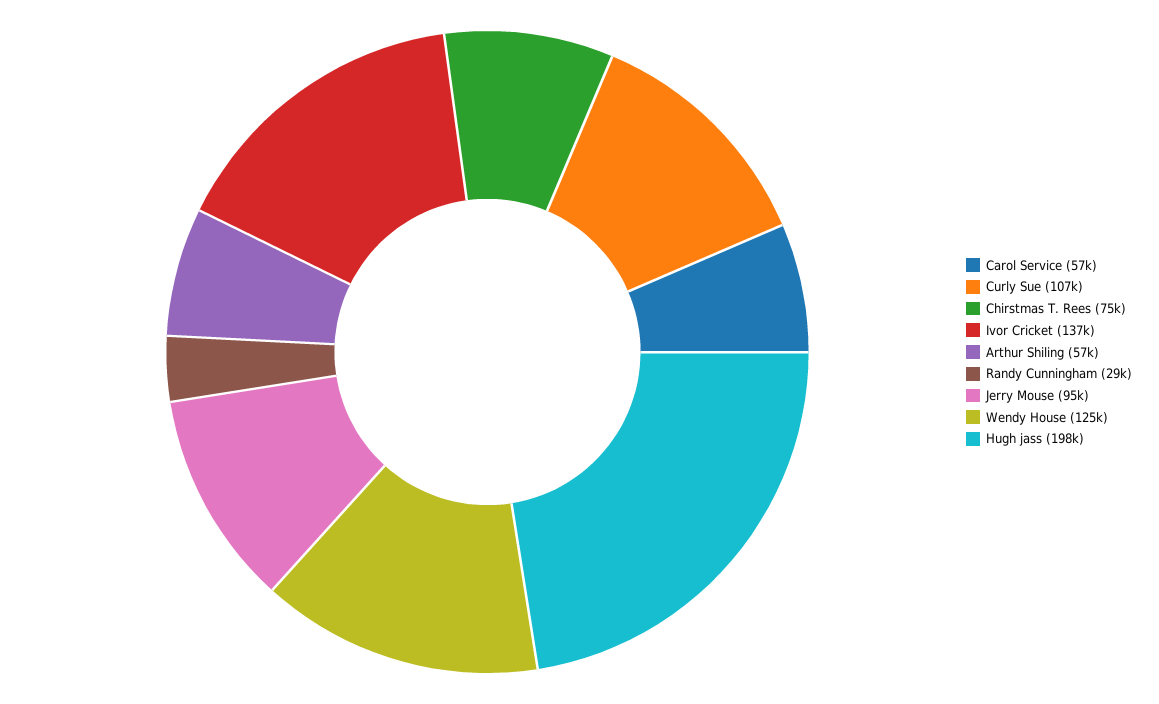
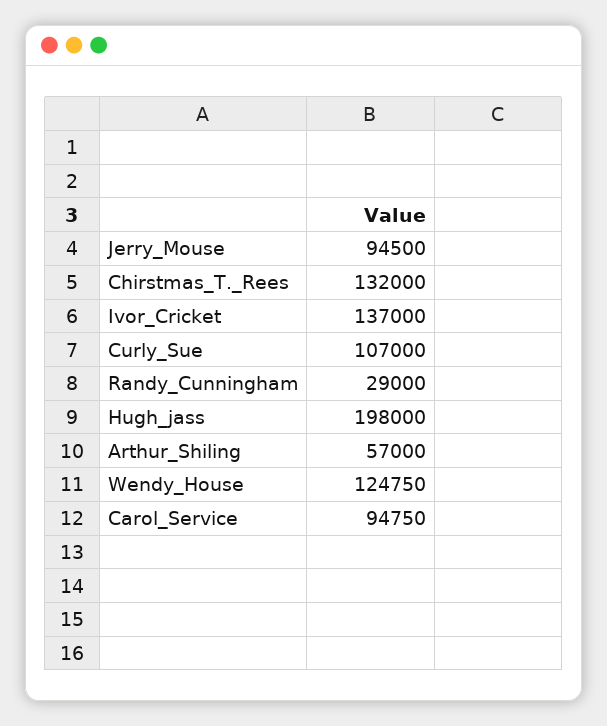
Carol Service: 57000 -> 94750
Chirstmas T. Rees: 75000 -> 132000

